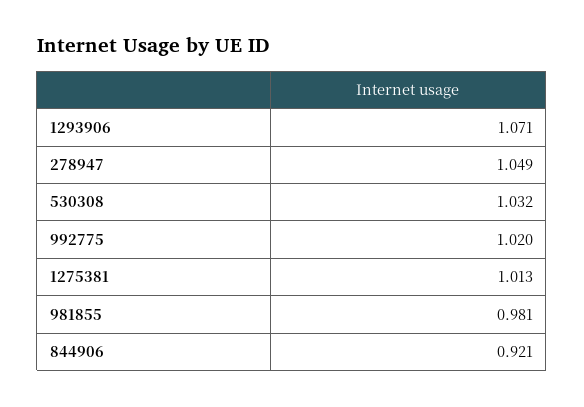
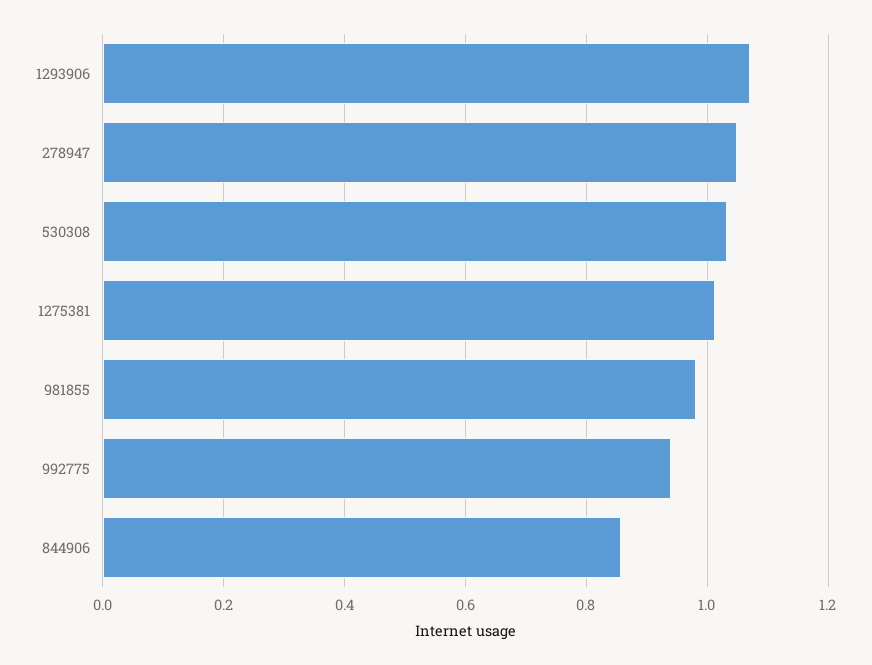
992775: 1.02 -> 0.94
844906: 0.921 -> 0.86

